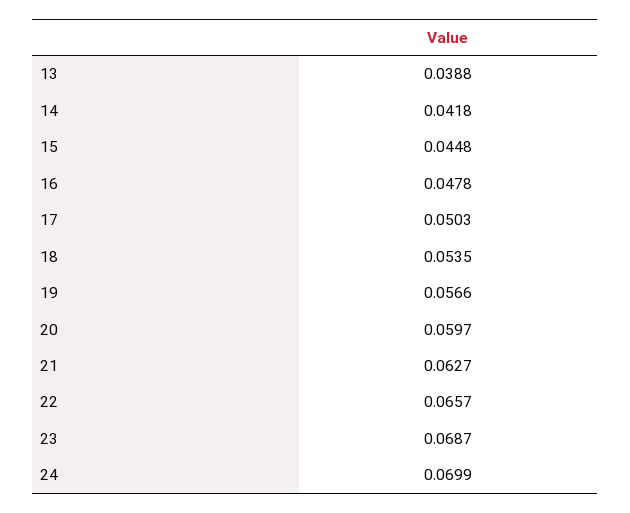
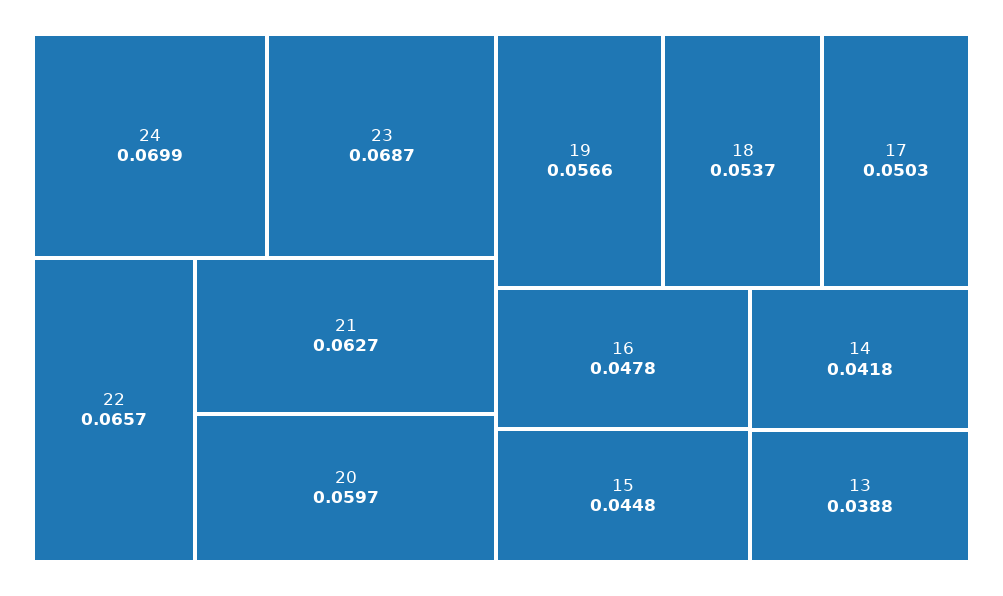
18: 0.0535 -> 0.0537

